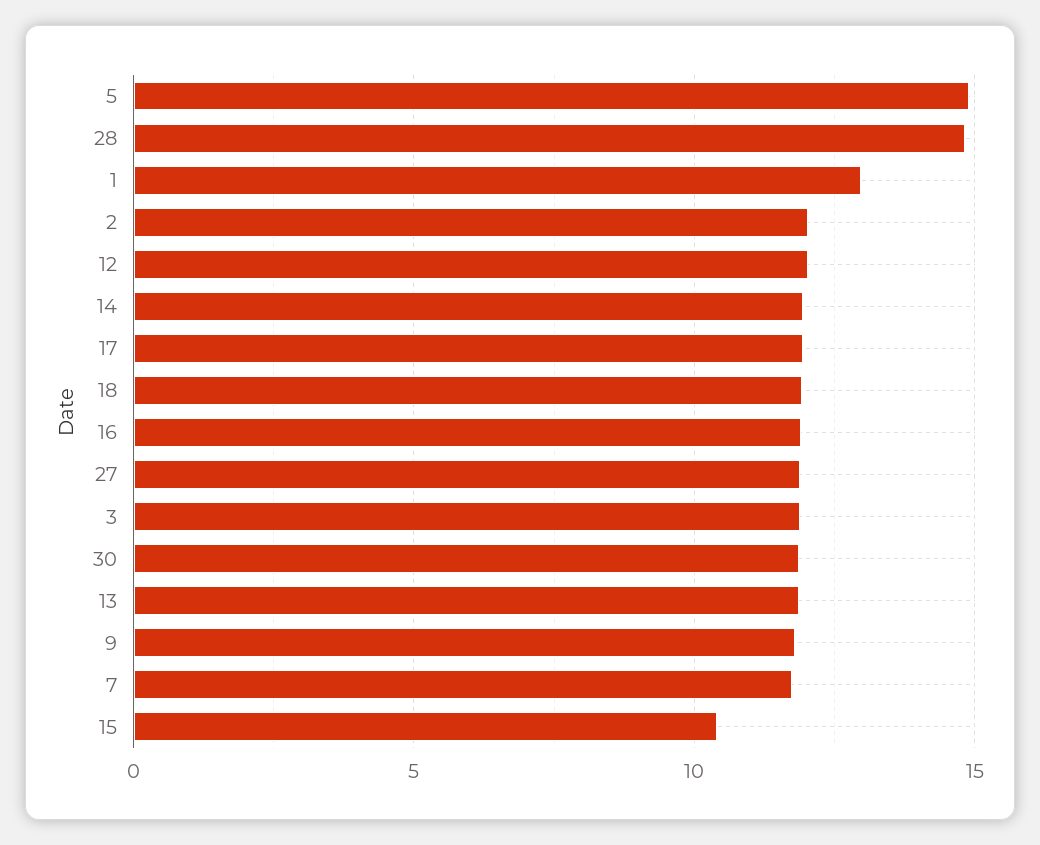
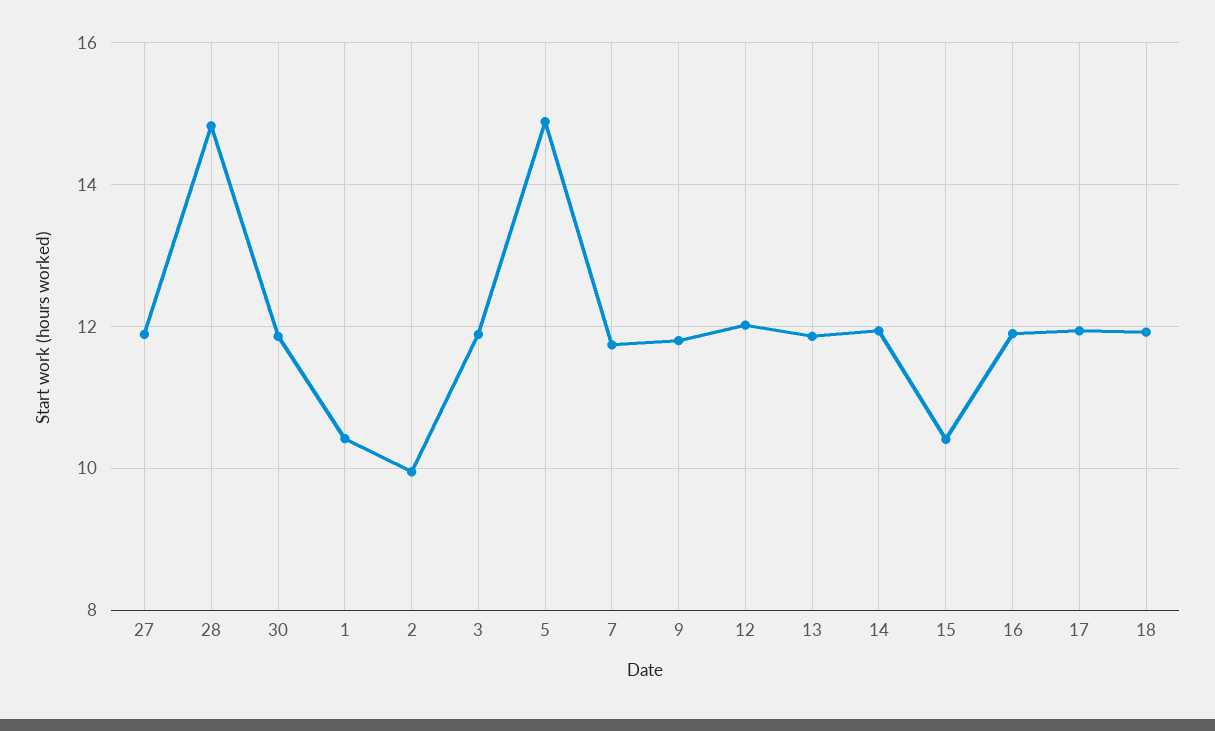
1: 13 -> 10.4
2: 12 -> 10

